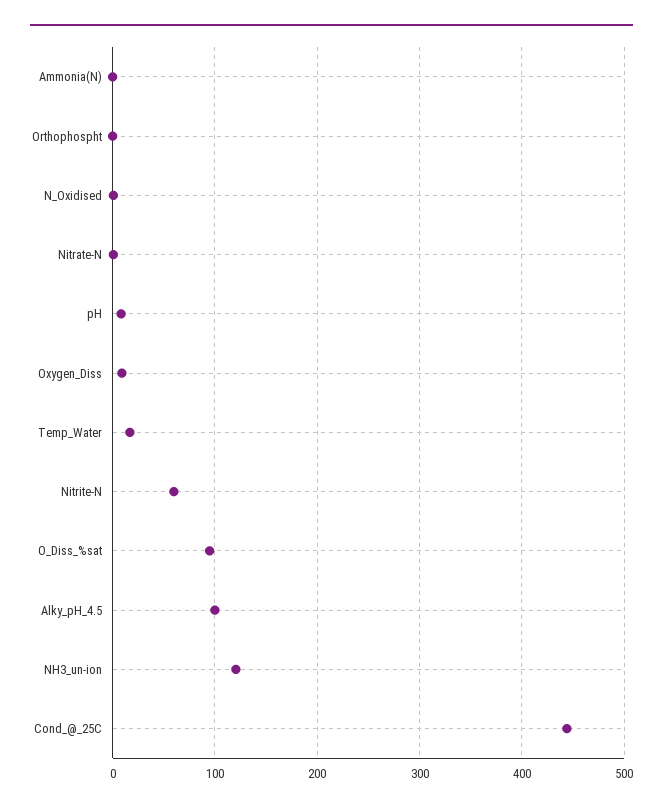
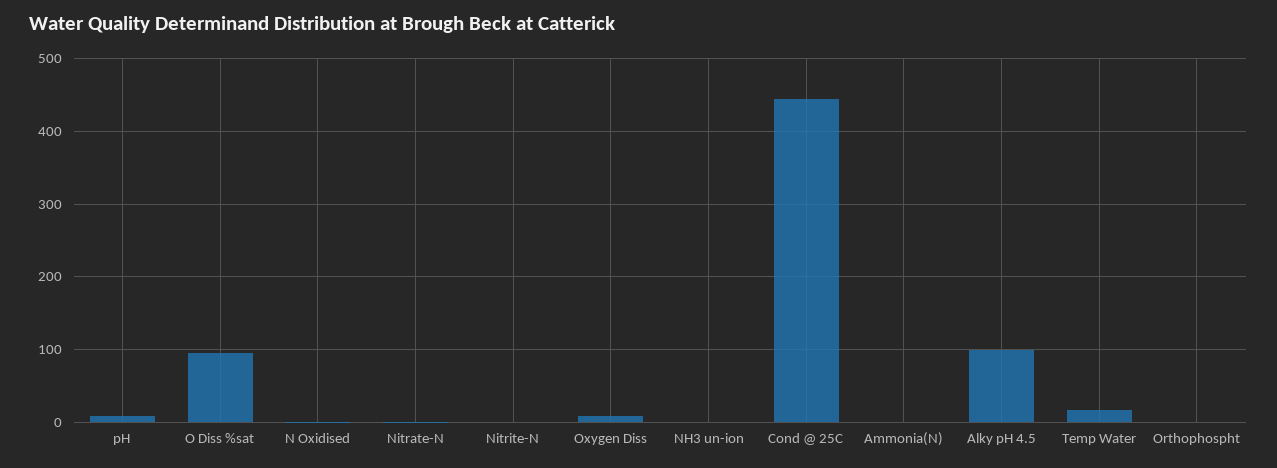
Nitrite-N: 60 -> 0
NH3_un-ion: 120 -> 0

